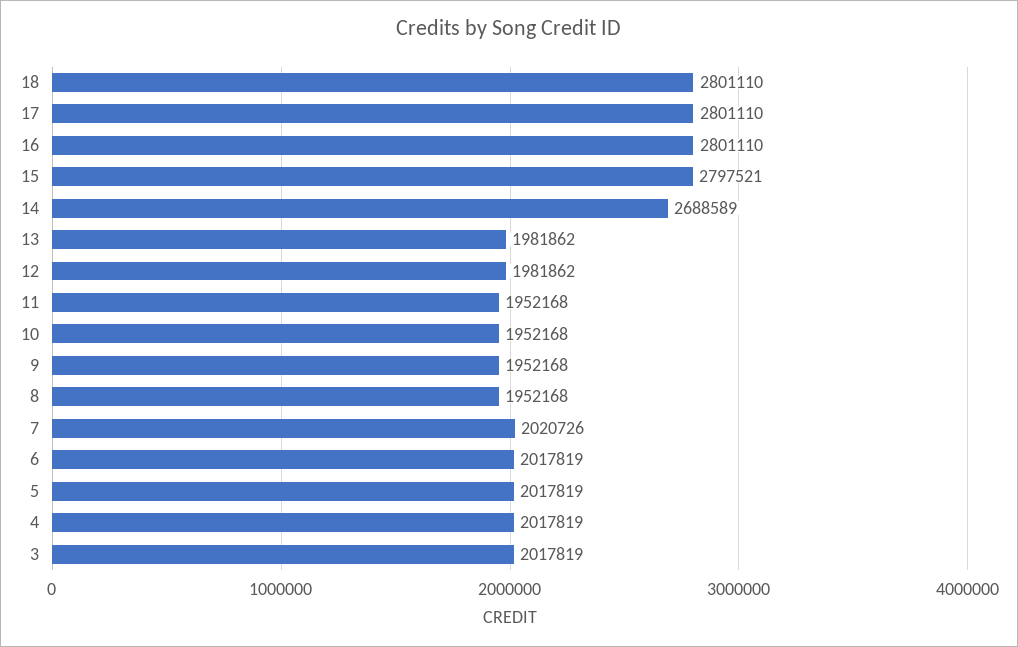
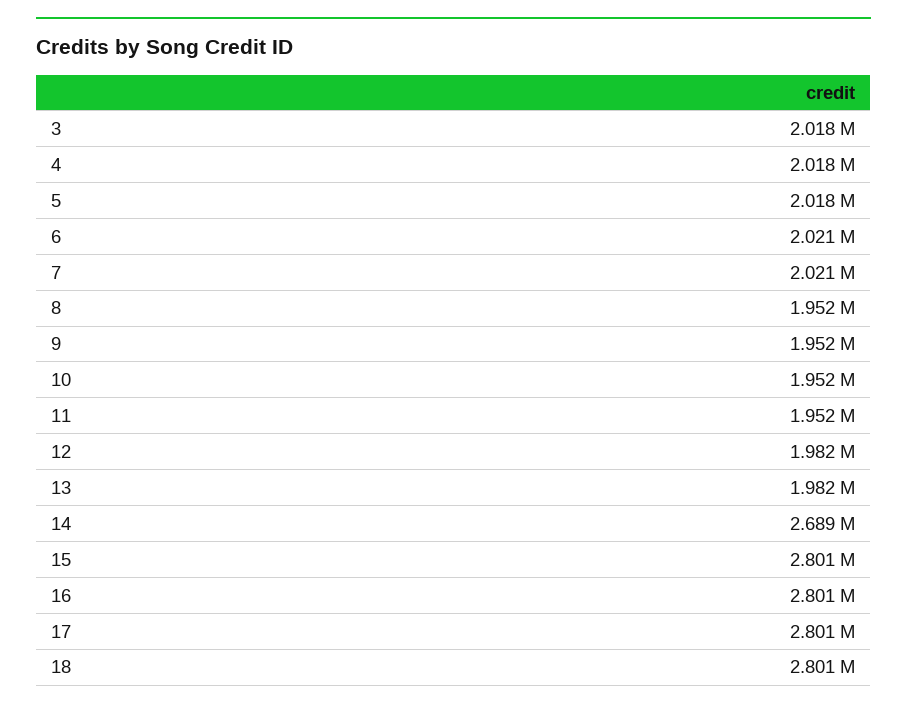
15: 2797521 -> 2801000
6: 2017819 -> 2021000

